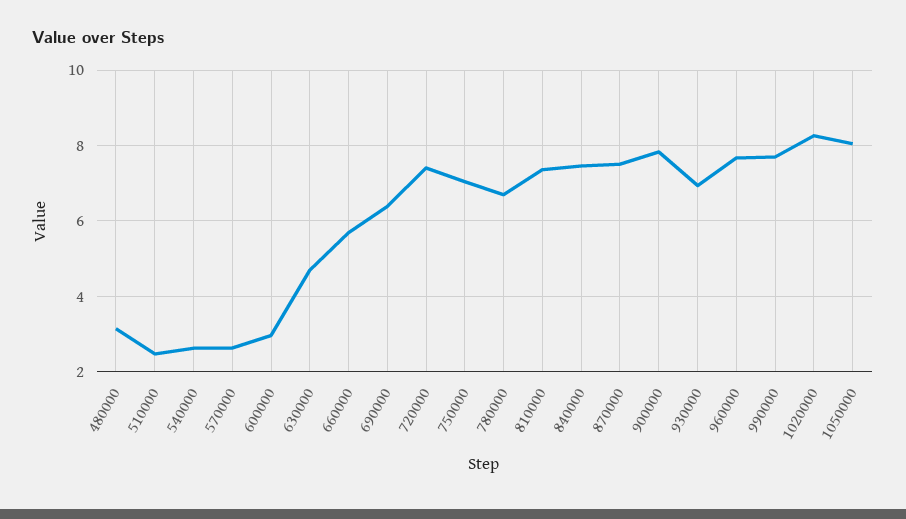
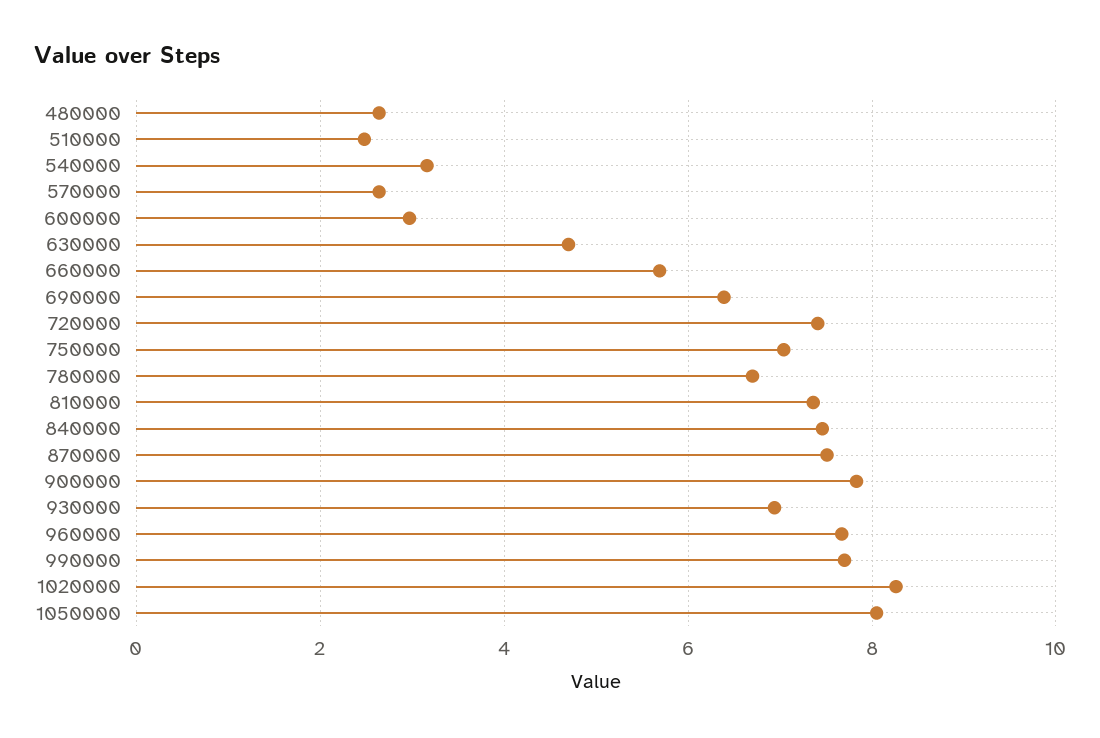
480000: 3.2 -> 2.6
540000: 2.6 -> 3.2

